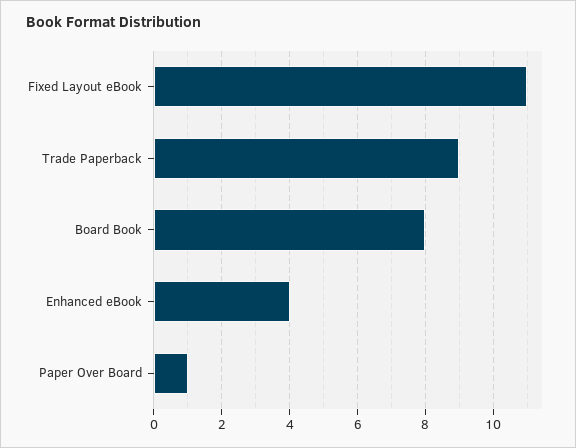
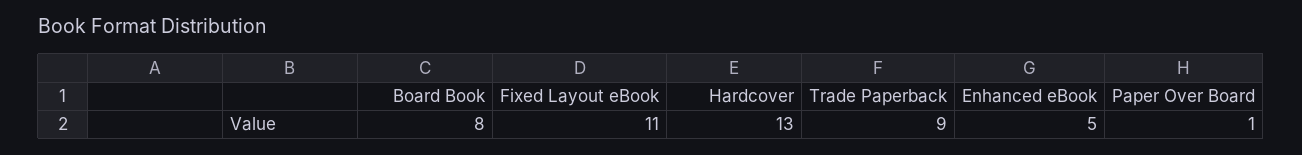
Enhanced eBook: 4 -> 5
Hardcover: none -> 13

